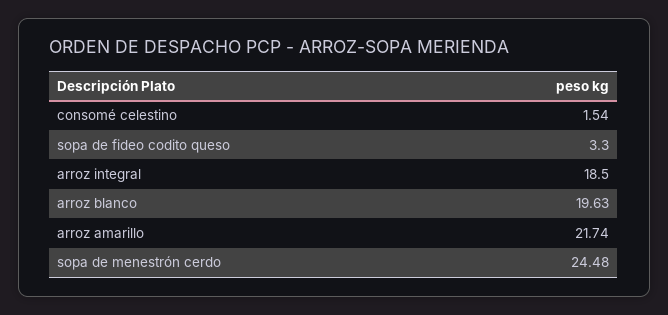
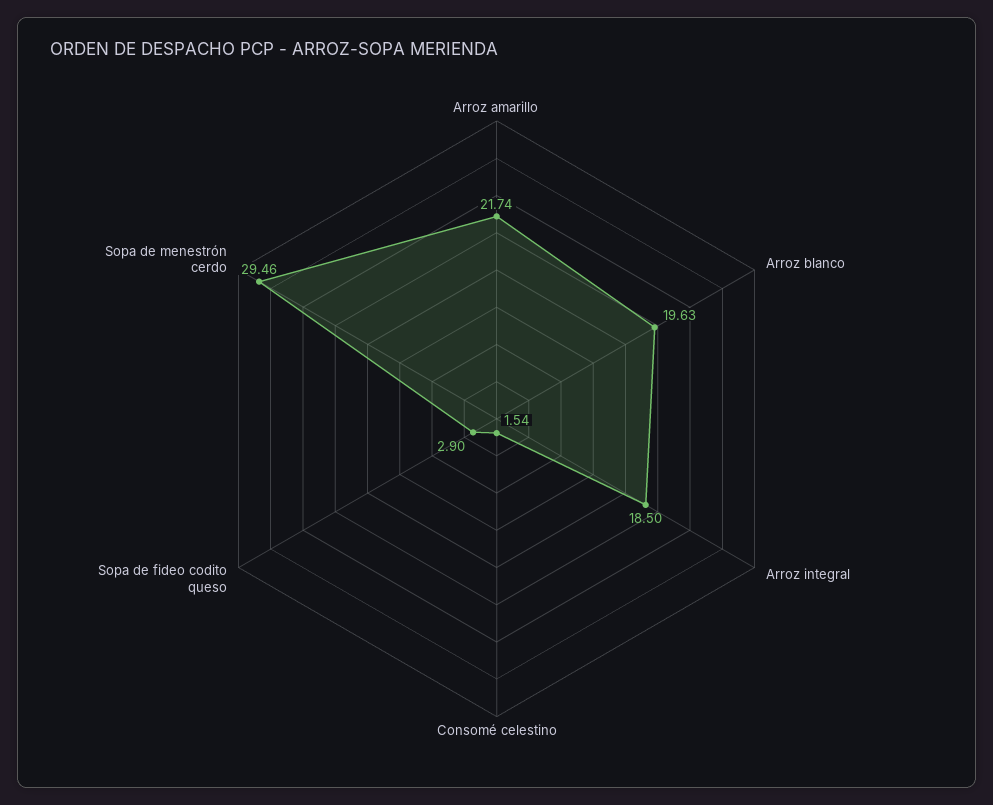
sopa de fideo codito queso: 3.3 -> 2.9
sopa de menestrón cerdo: 24.48 -> 29.46

